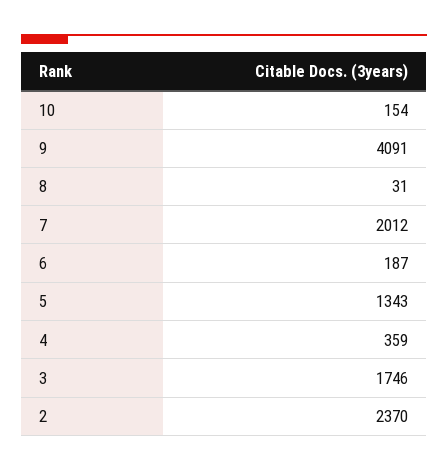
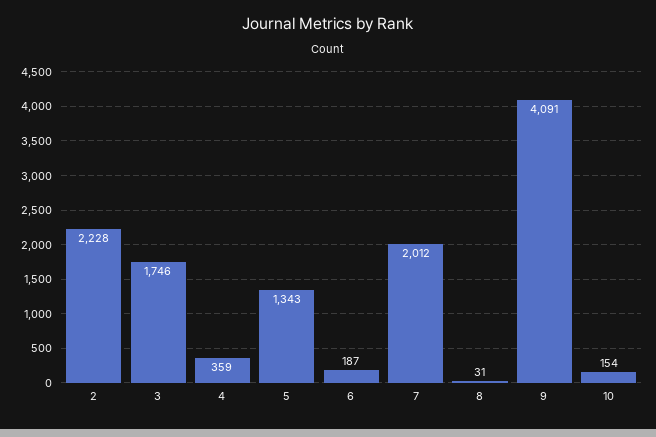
2: 2370 -> 2228

